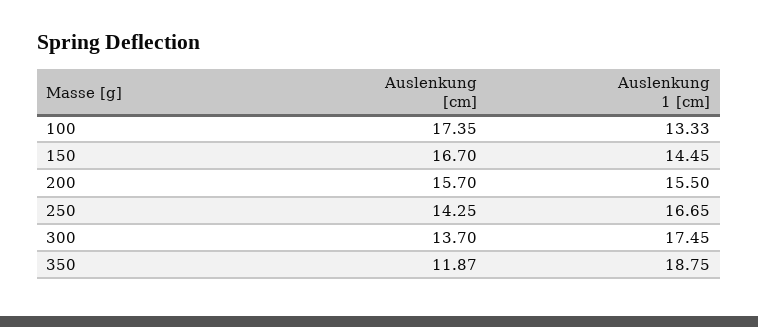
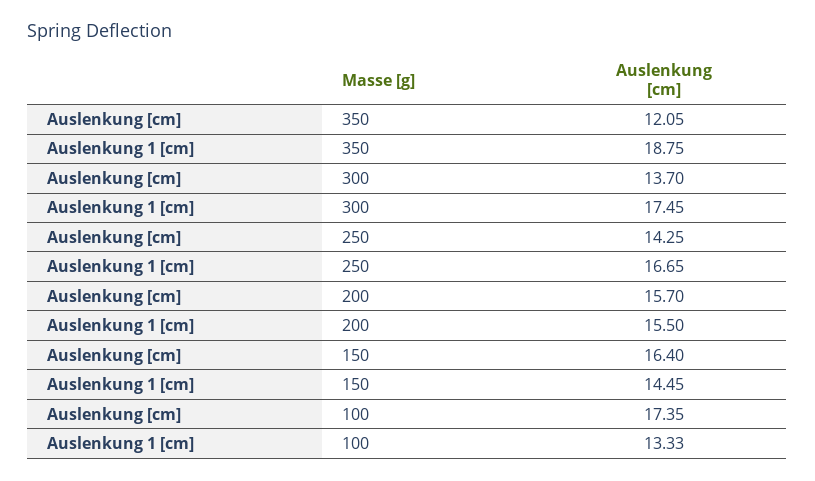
Auslenkung [cm], 150: 16.7 -> 16.4
Auslenkung [cm], 350: 11.87 -> 12.05

